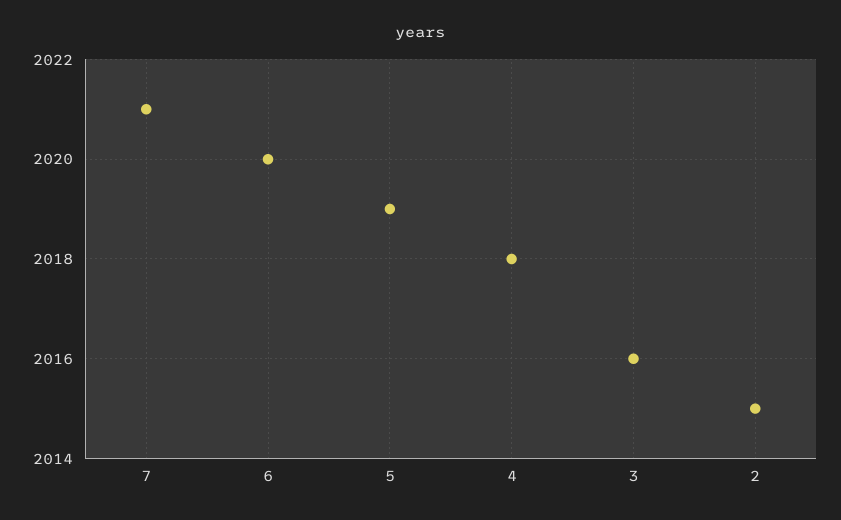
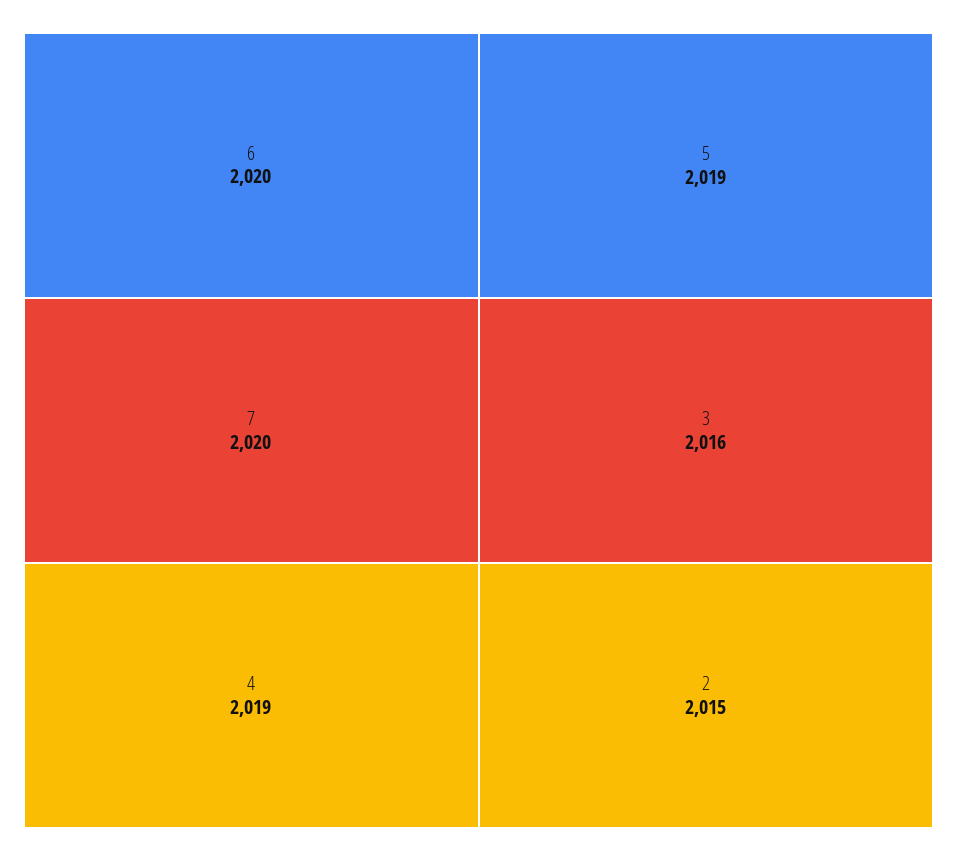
7: 2021 -> 2020
4: 2018 -> 2019

